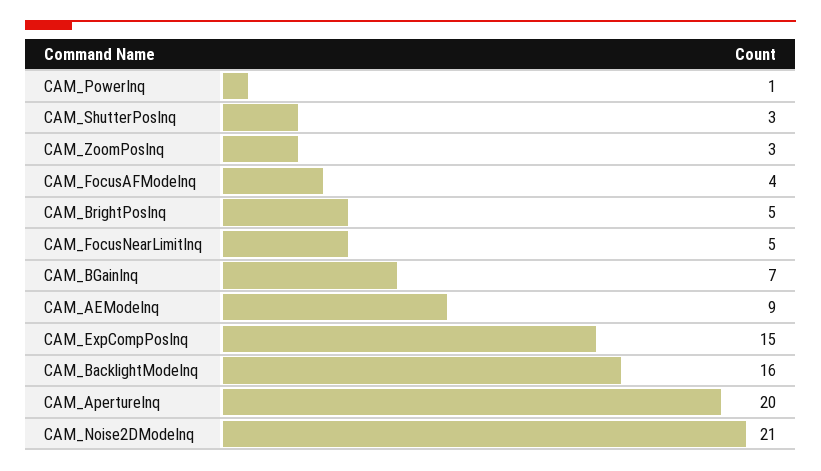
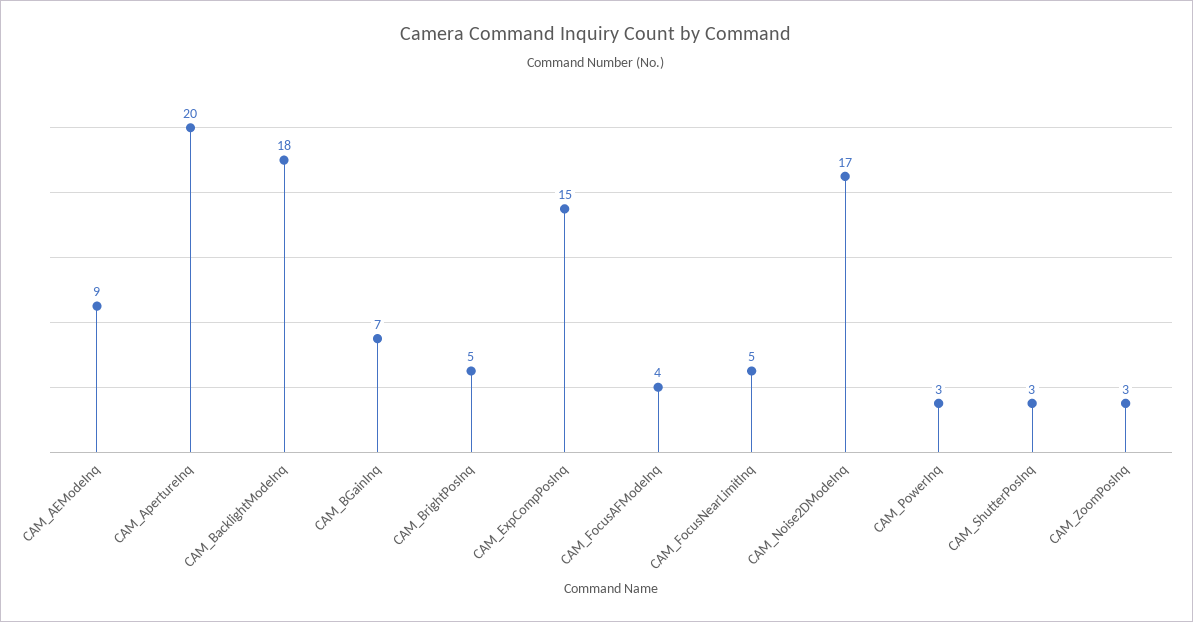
CAM_PowerInq: 1 -> 3
CAM_BacklightModeInq: 16 -> 18
CAM_Noise2DModeInq: 21 -> 17

